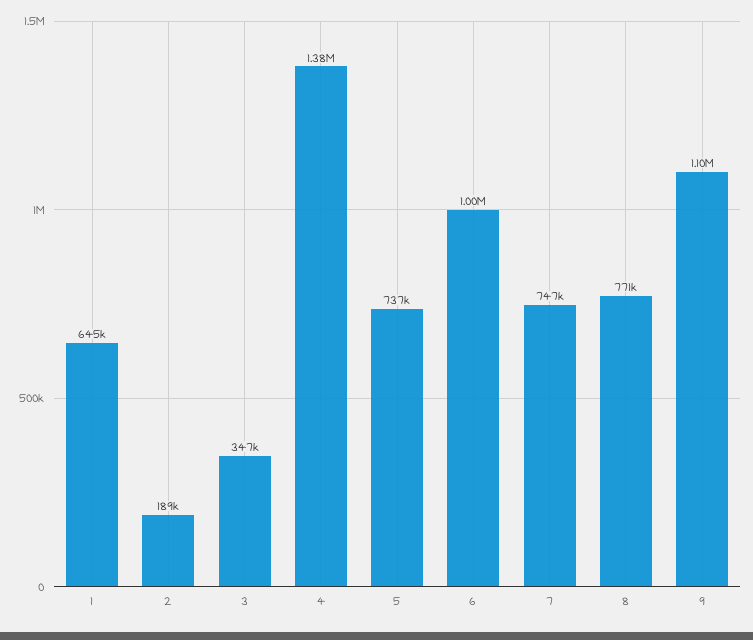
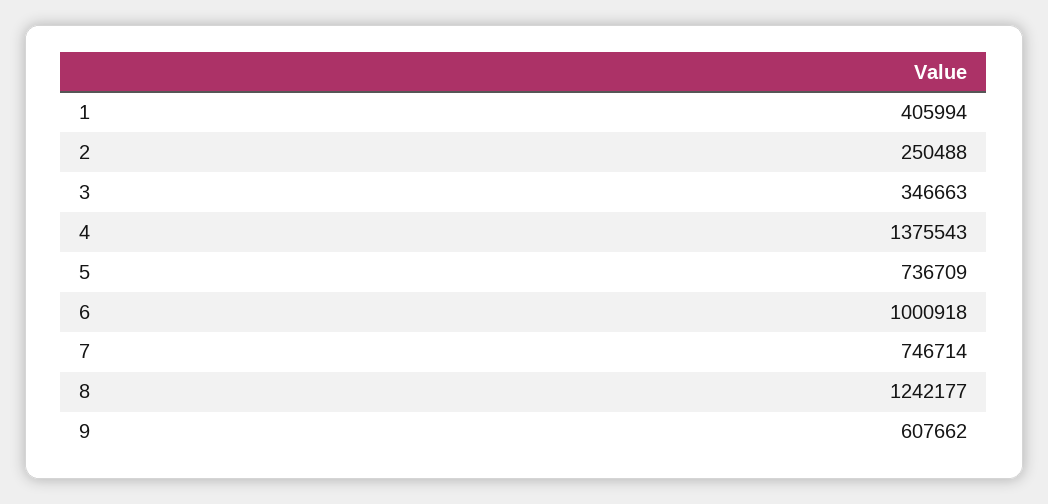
1: 645000 -> 405994
2: 189000 -> 250488
8: 771000 -> 1242177
9: 1100000 -> 607662

